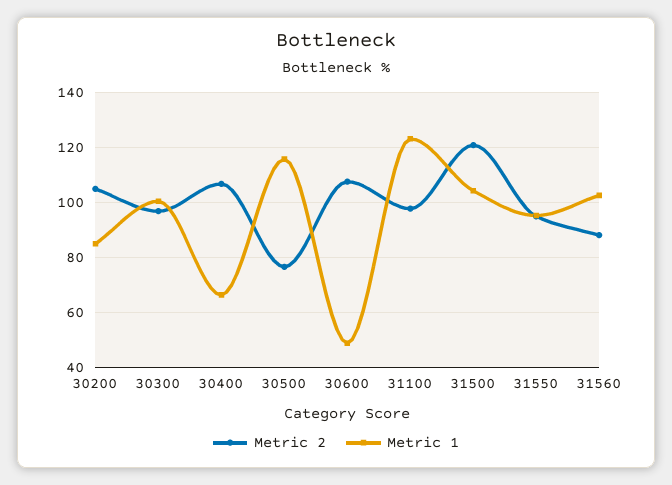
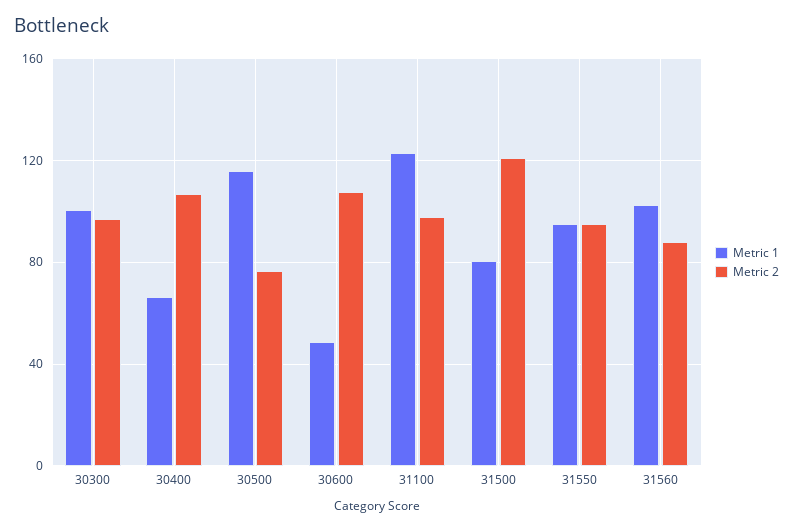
Metric 2, 30200: 105 -> none
Metric 1, 30200: 85 -> none
Metric 1, 31500: 105 -> 80

